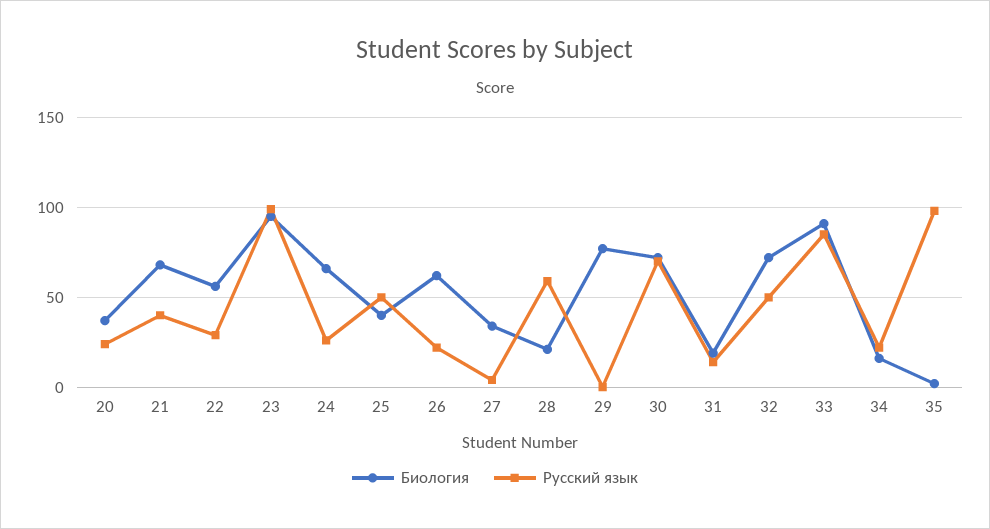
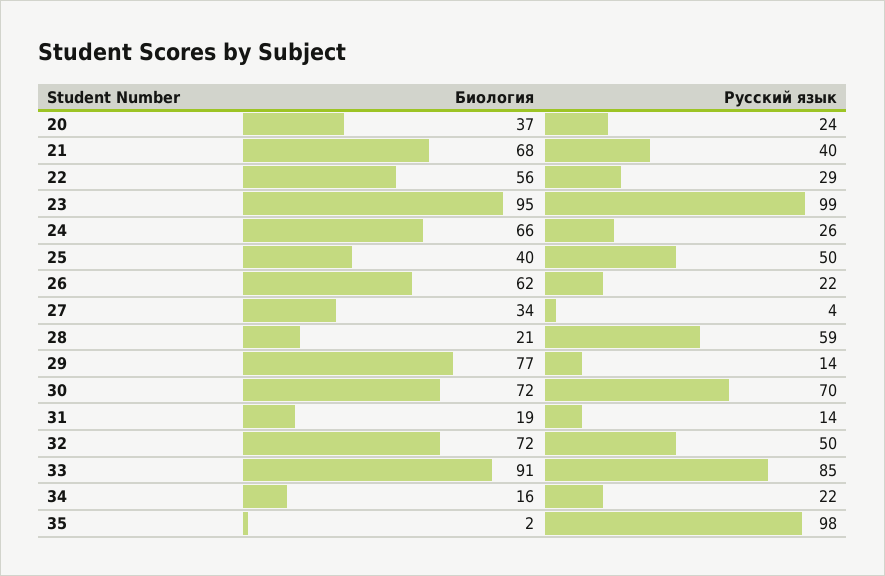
Русский язык, 29: 0 -> 14

